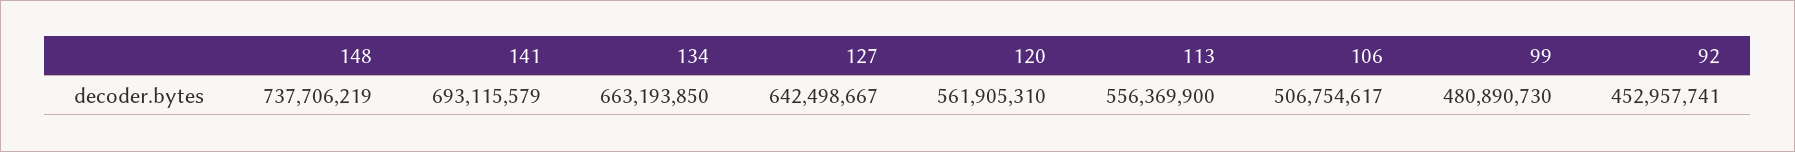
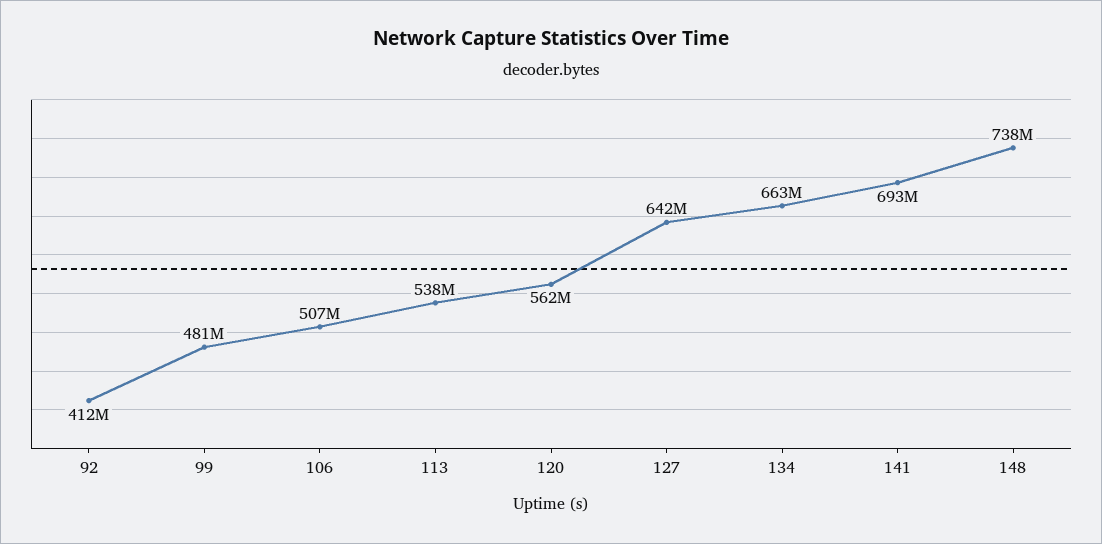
113: 556369900 -> 538000000
92: 452957741 -> 412000000

